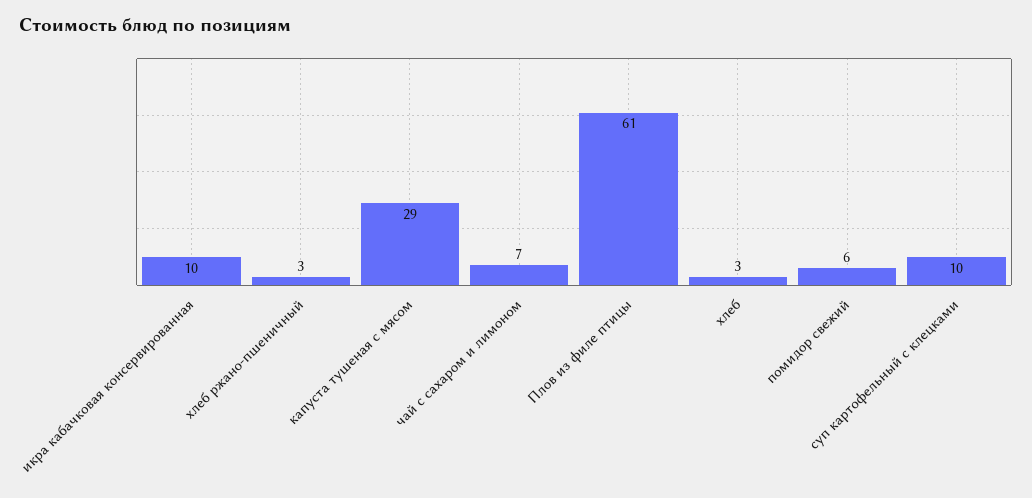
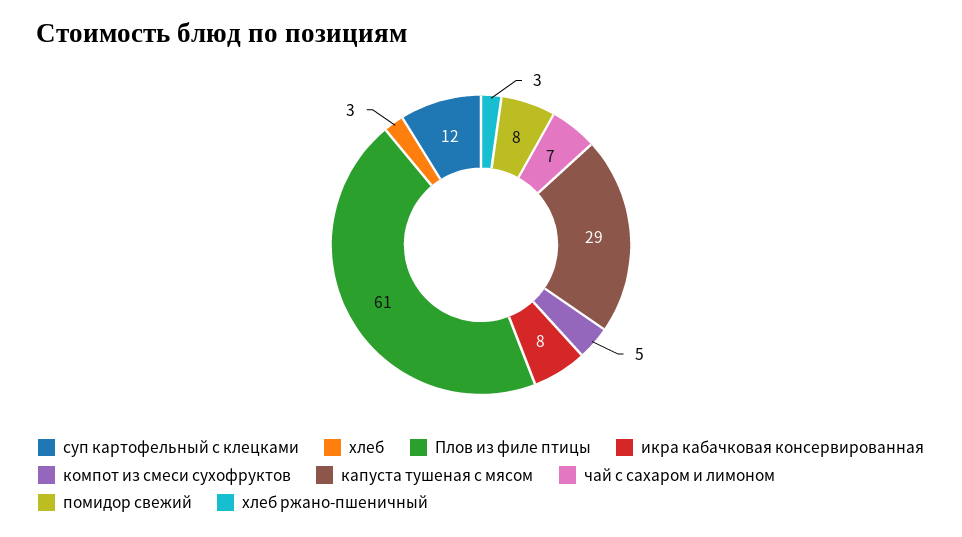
икра кабачковая консервированная: 10 -> 8
помидор свежий: 6 -> 8
суп картофельный с клецками: 10 -> 12
компот из смеси сухофруктов: none -> 5

